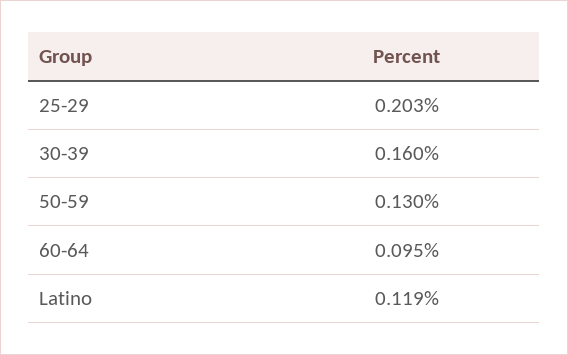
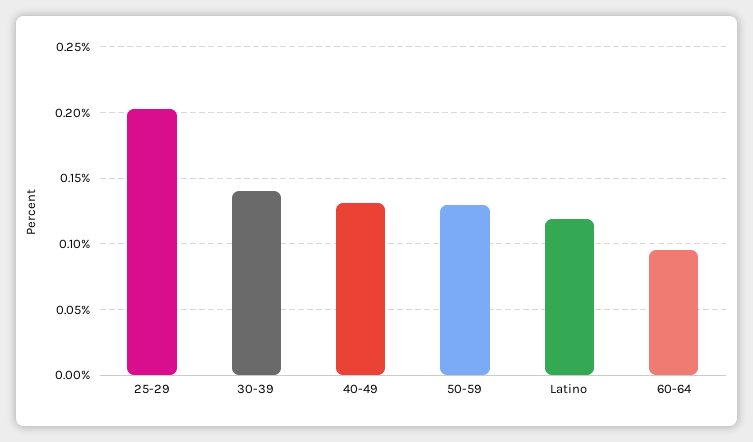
30-39: 0.16 -> 0.14
40-49: none -> 0.13

